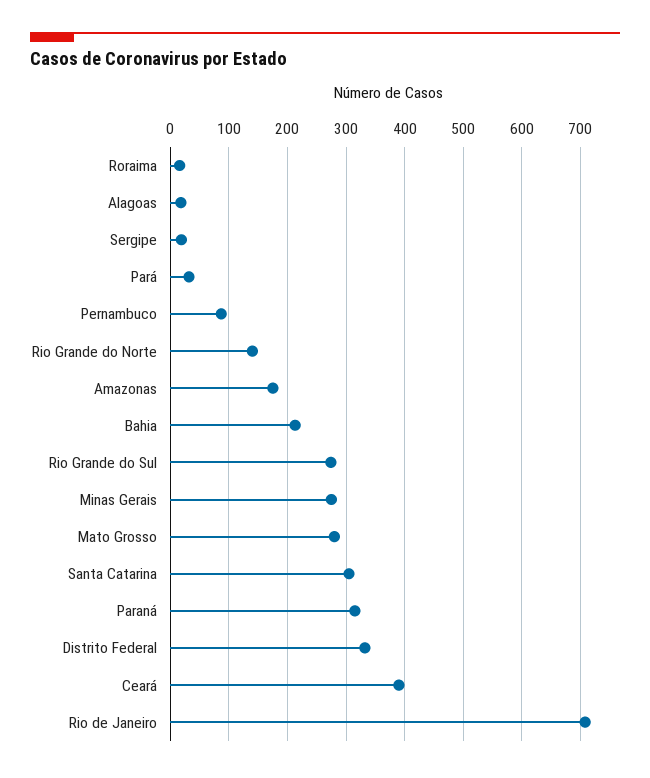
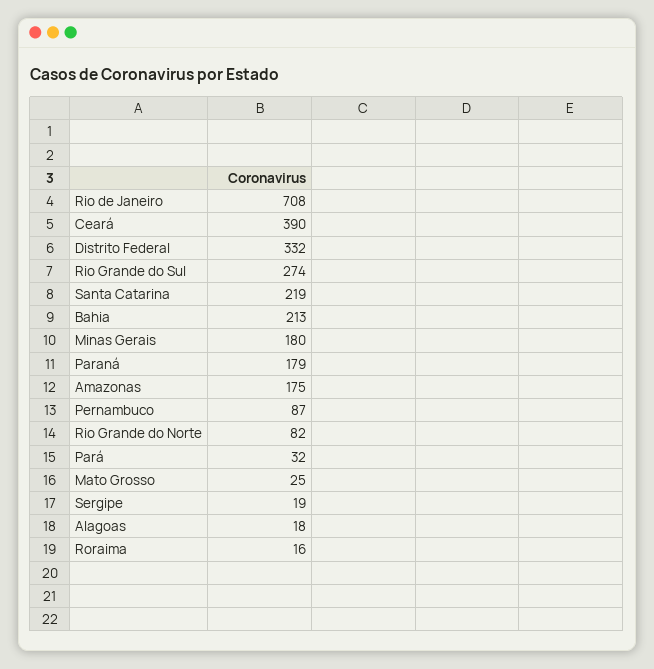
Rio Grande do Norte: 140 -> 82
Minas Gerais: 280 -> 180
Mato Grosso: 280 -> 25
Santa Catarina: 300 -> 219
Paraná: 320 -> 179

